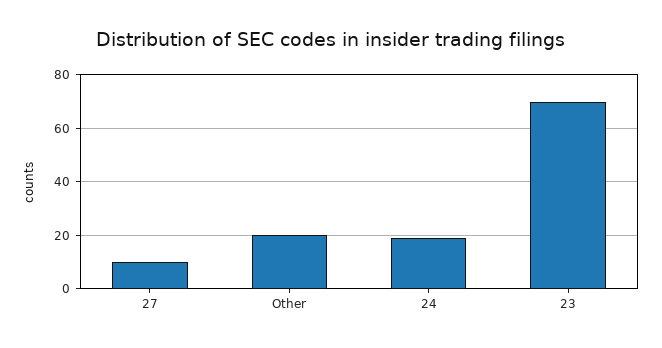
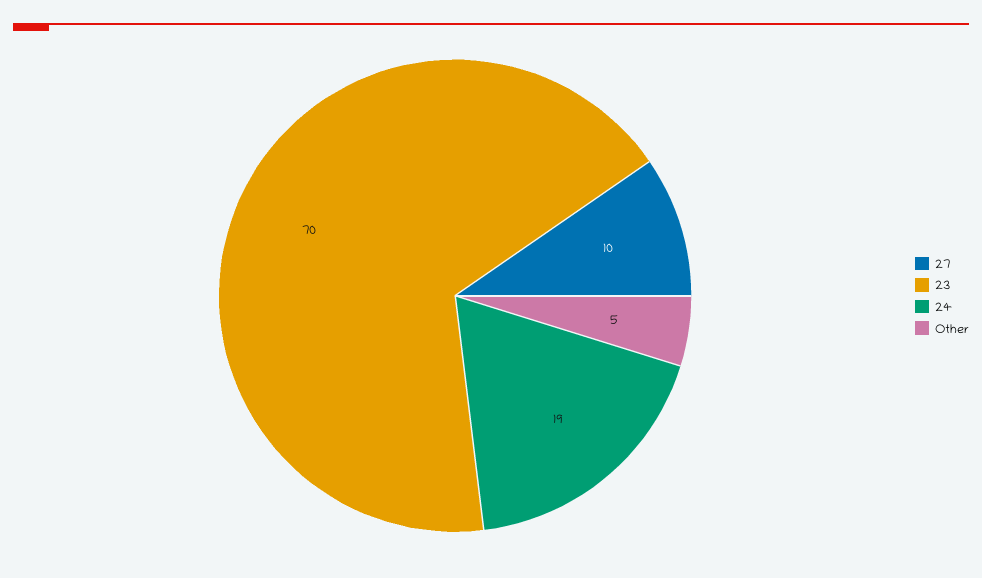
Other: 20 -> 5

